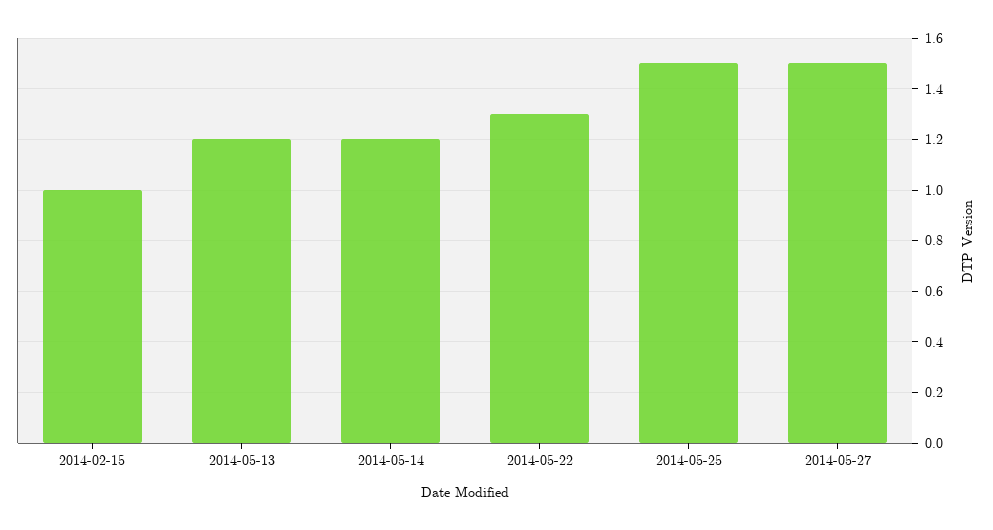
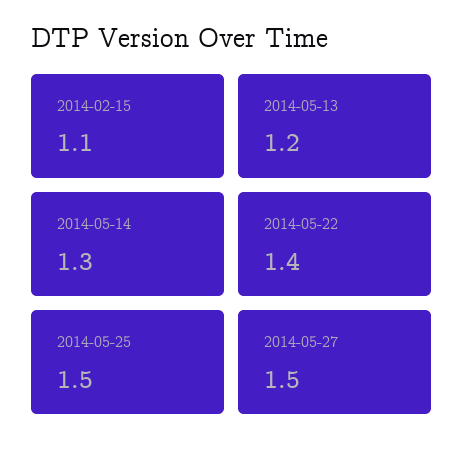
2014-02-15: 1 -> 1.1
2014-05-14: 1.2 -> 1.3
2014-05-22: 1.3 -> 1.4

